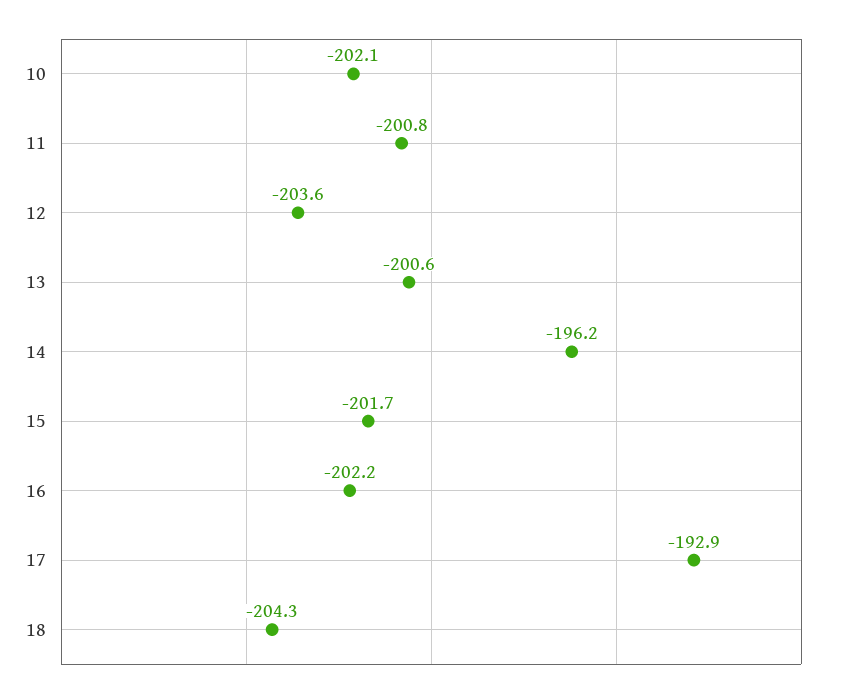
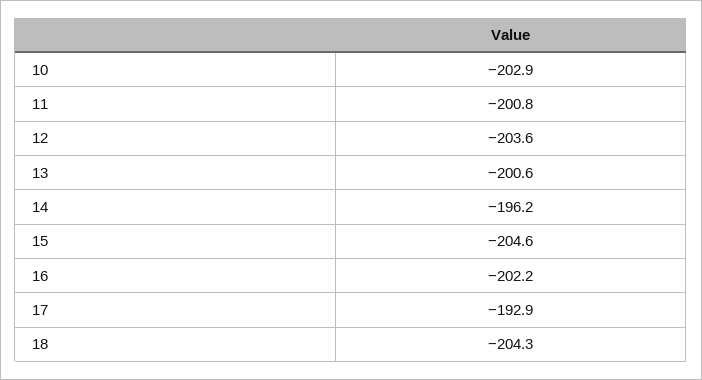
10: -202.1 -> -202.9
15: -201.7 -> -204.6

